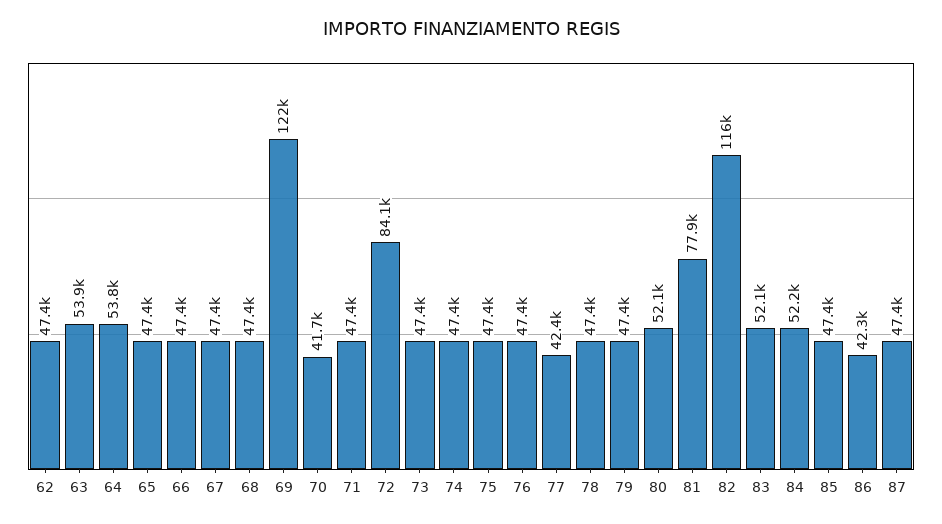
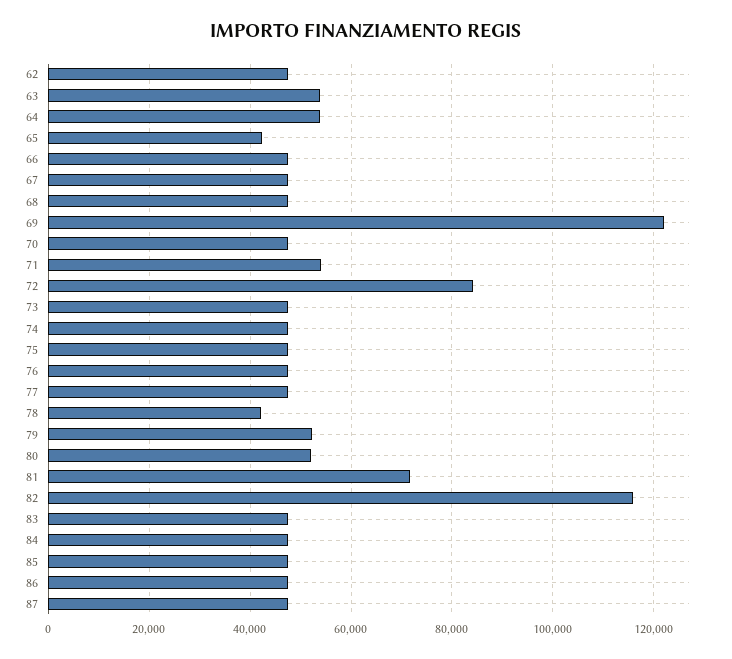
65: 47400 -> 42000
70: 41700 -> 48000
71: 47400 -> 54000
77: 42400 -> 48000
78: 47400 -> 42000
79: 47400 -> 52000
81: 77900 -> 72000
83: 52100 -> 48000
84: 52200 -> 48000
86: 42300 -> 48000

